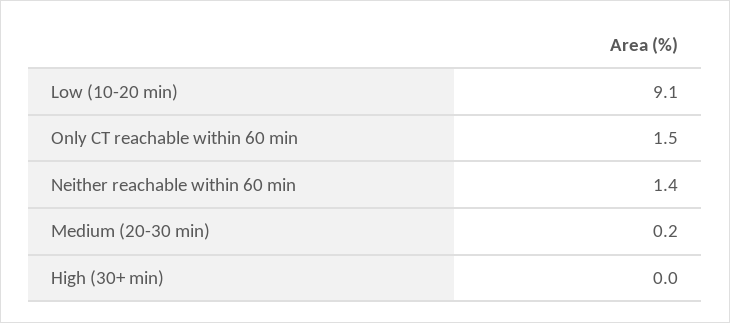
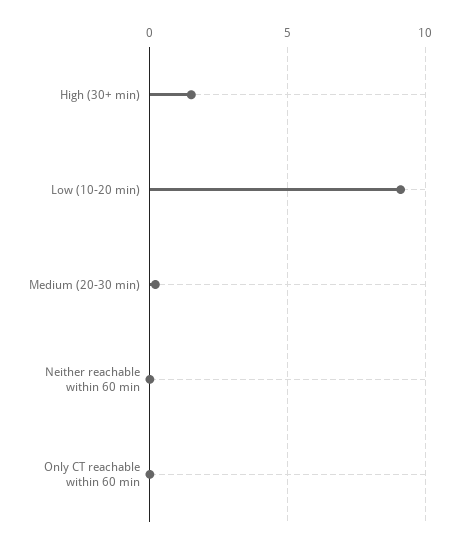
Only CT reachable within 60 min: 1.5 -> 0
Neither reachable within 60 min: 1.4 -> 0
High (30+ min): 0 -> 1.5

